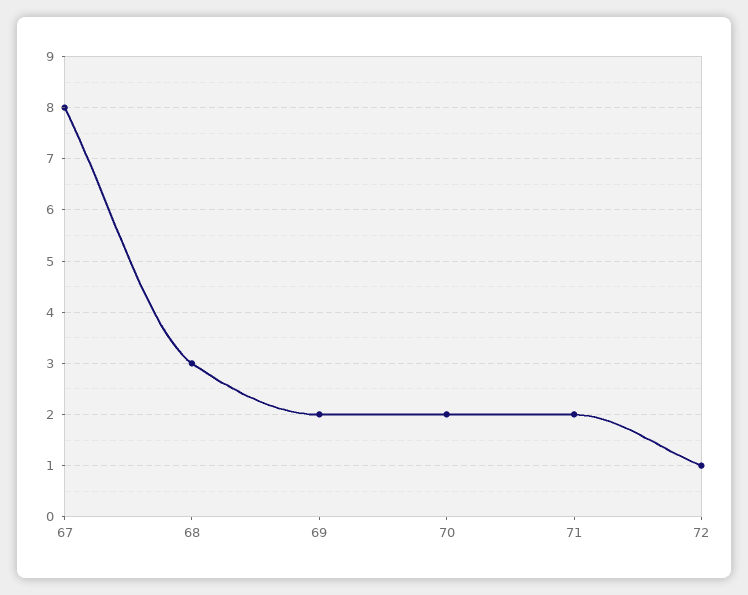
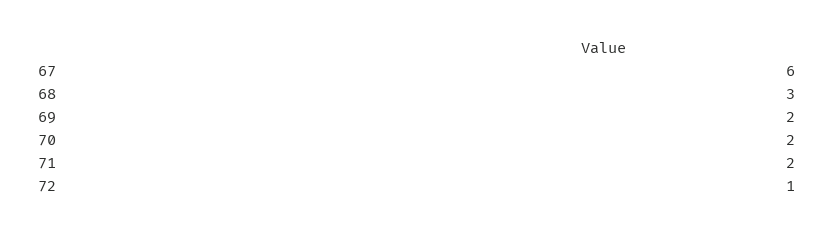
67: 8 -> 6

